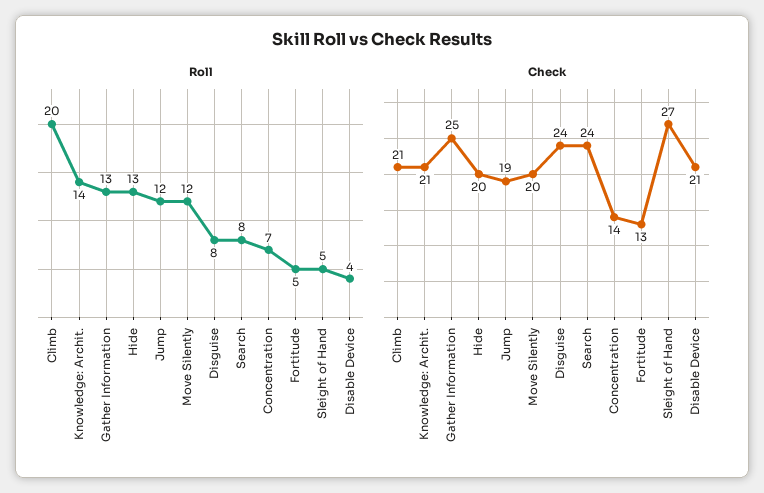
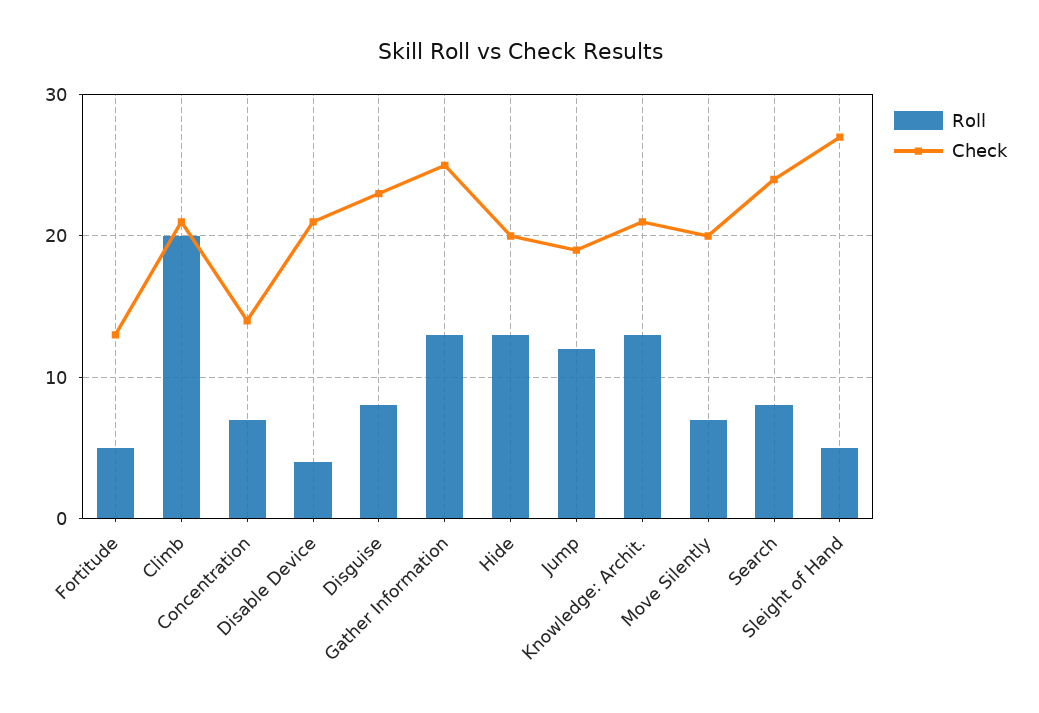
Roll, Knowledge: Archit.: 14 -> 13
Roll, Move Silently: 12 -> 7
Check, Disguise: 24 -> 23

